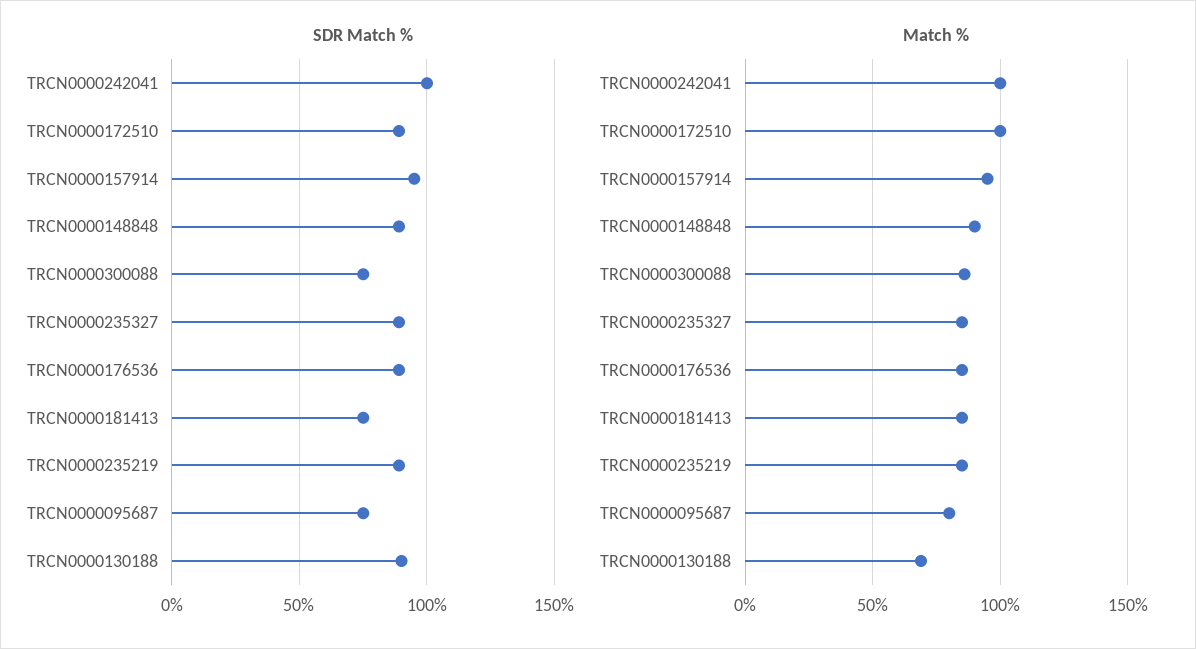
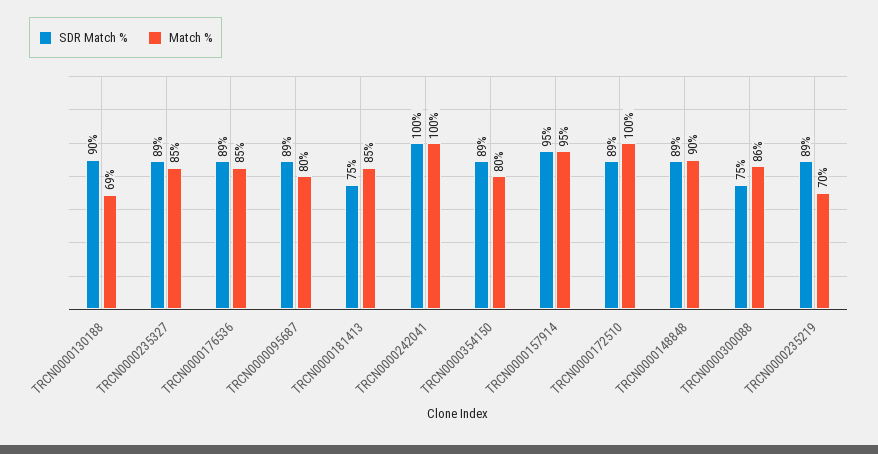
SDR Match %, TRCN0000095687: 75 -> 89
Match %, TRCN0000235219: 85 -> 70
SDR Match %, TRCN0000354150: none -> 89
Match %, TRCN0000354150: none -> 80

